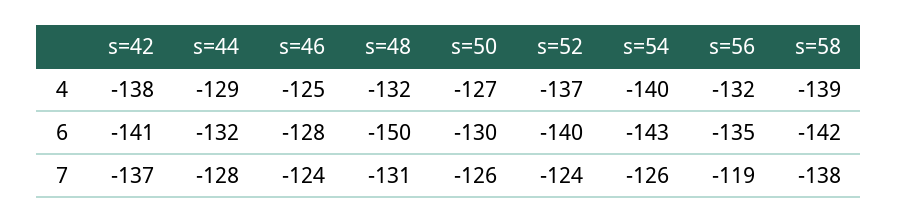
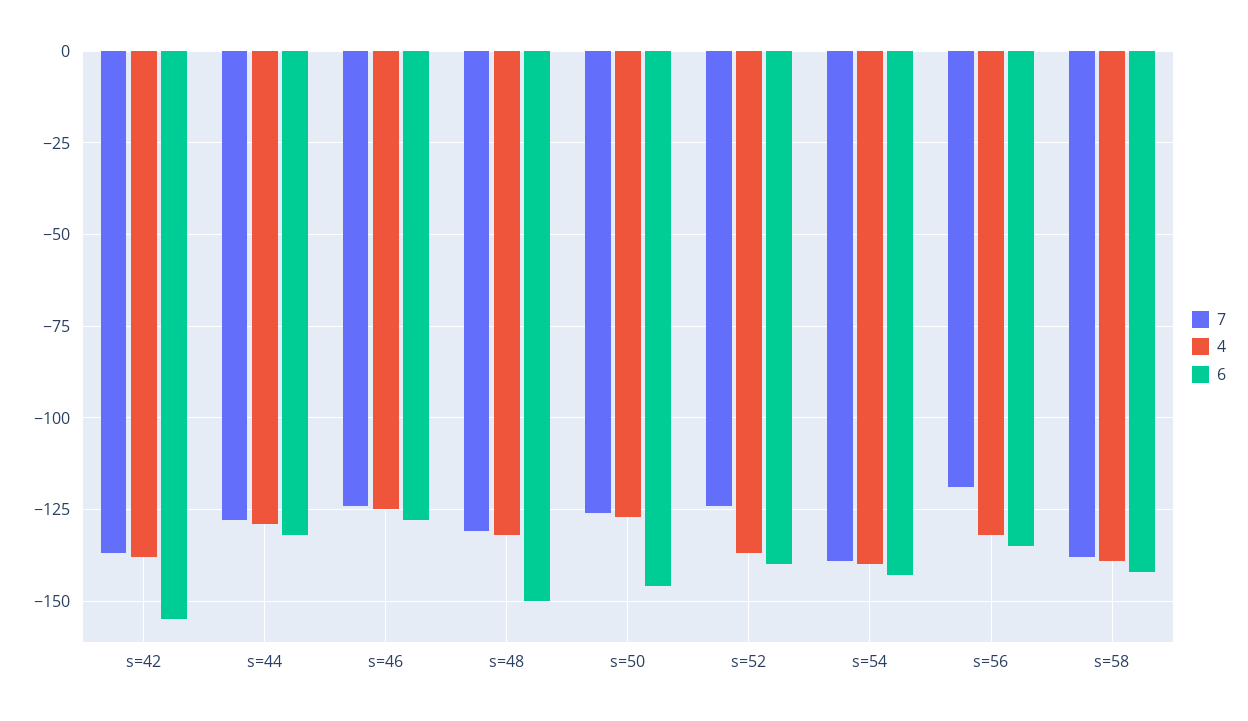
6, s=42: -141 -> -155
6, s=50: -130 -> -145
7, s=54: -126 -> -140

